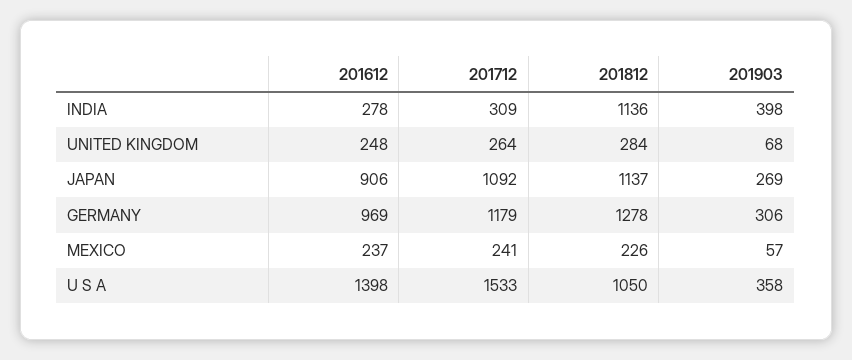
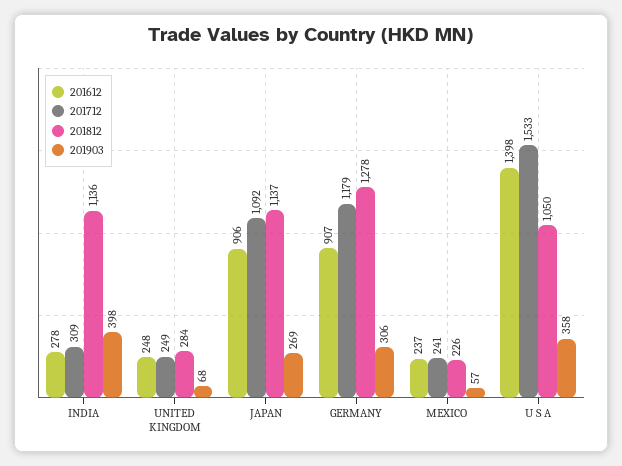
201712, UNITED KINGDOM: 264 -> 249
201612, GERMANY: 969 -> 907

